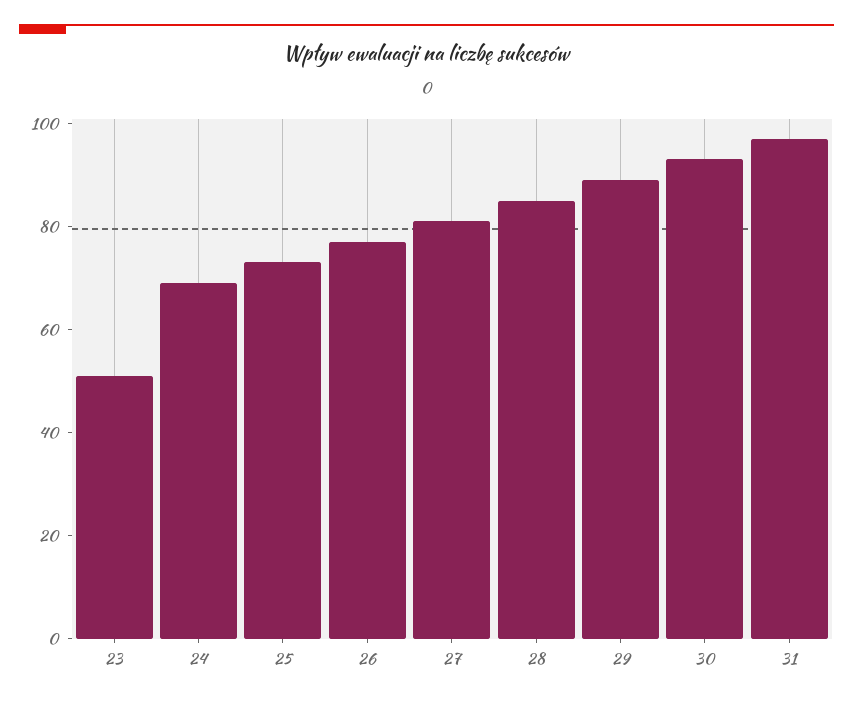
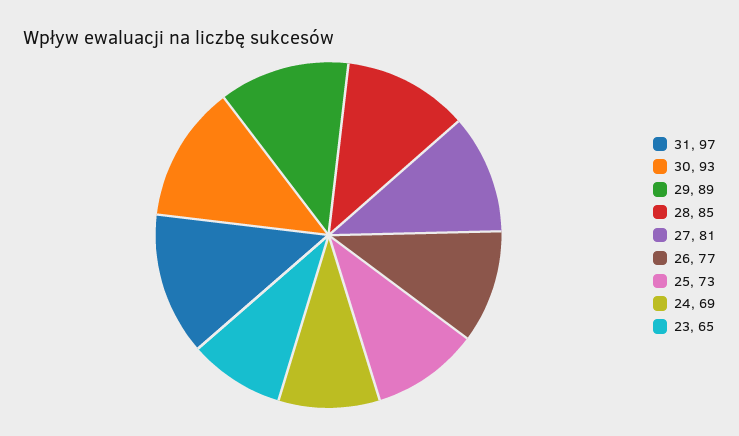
23: 50 -> 65

